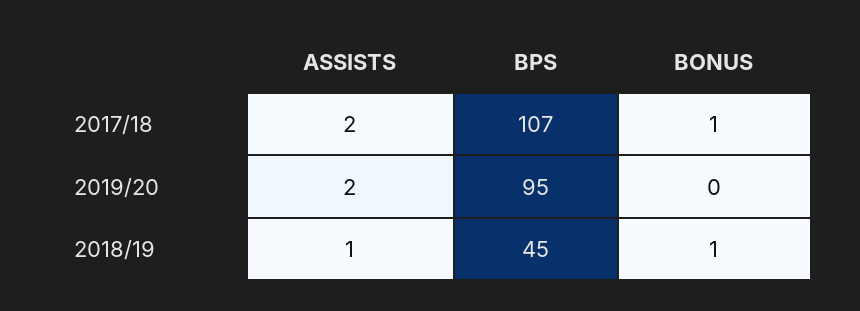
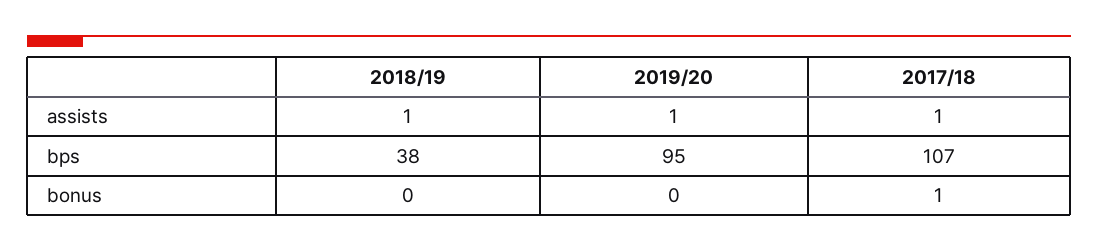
ASSISTS, 2017/18: 2 -> 1
ASSISTS, 2019/20: 2 -> 1
BPS, 2018/19: 45 -> 38
BONUS, 2018/19: 1 -> 0

